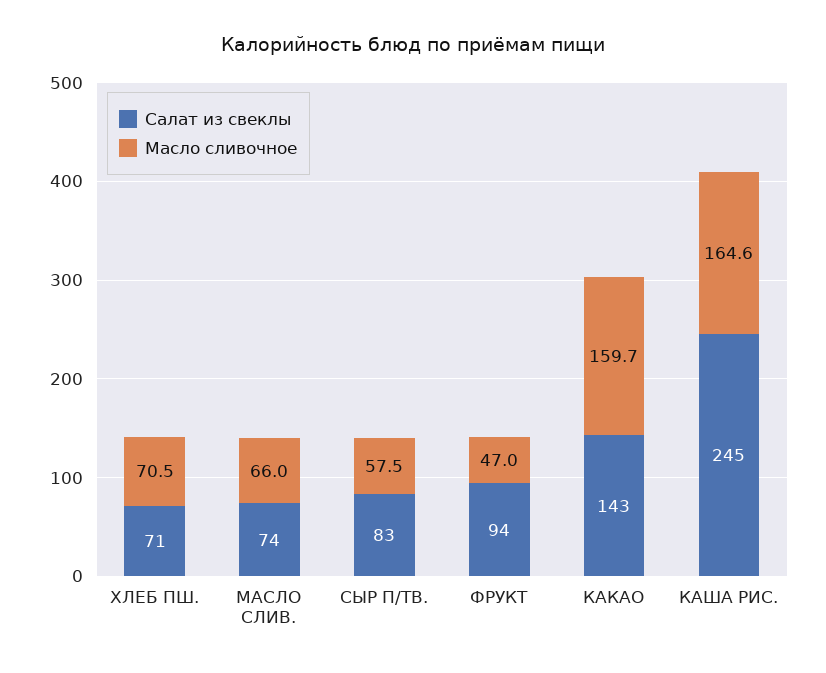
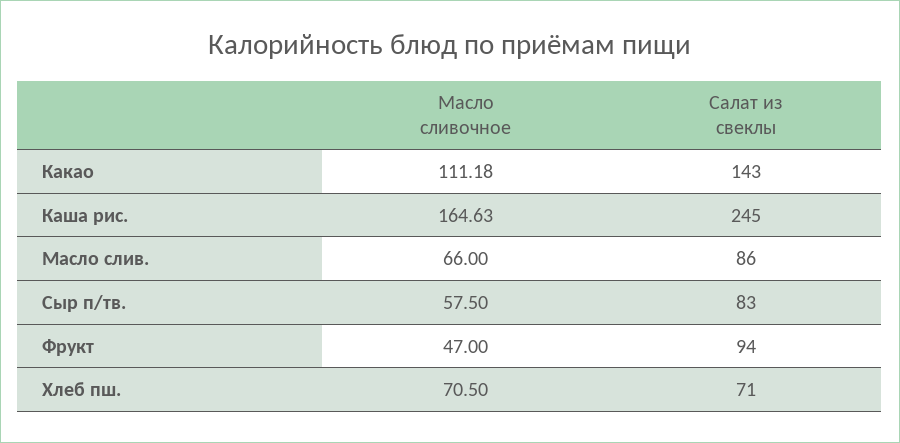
Салат из свеклы, МАСЛО СЛИВ.: 74 -> 86
Масло сливочное, КАКАО: 159.7 -> 111.18

